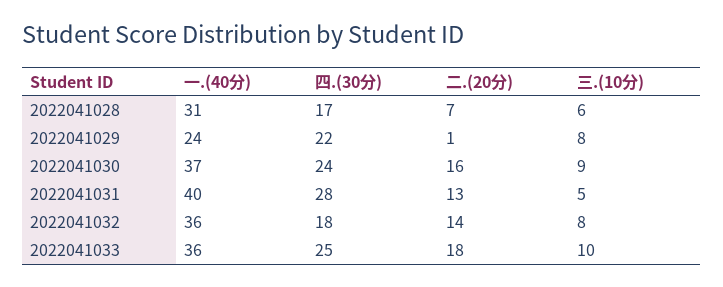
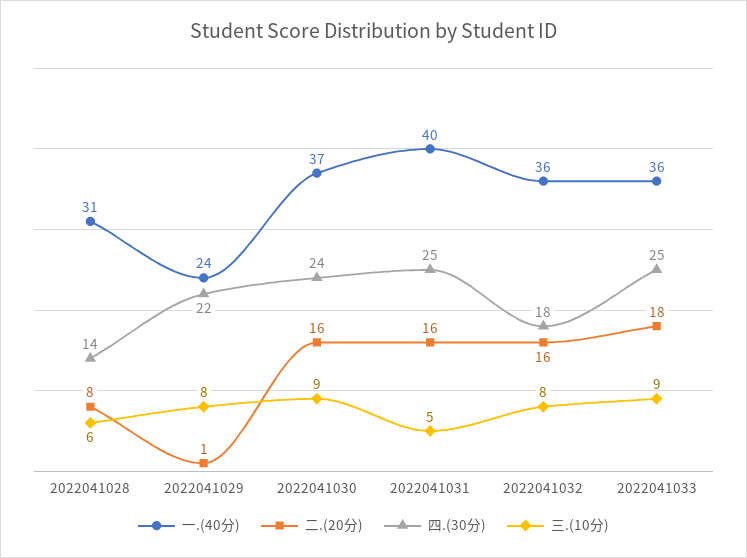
四.(30分), 2022041028: 17 -> 14
二.(20分), 2022041028: 7 -> 8
四.(30分), 2022041031: 28 -> 25
二.(20分), 2022041031: 13 -> 16
二.(20分), 2022041032: 14 -> 16
三.(10分), 2022041033: 10 -> 9

